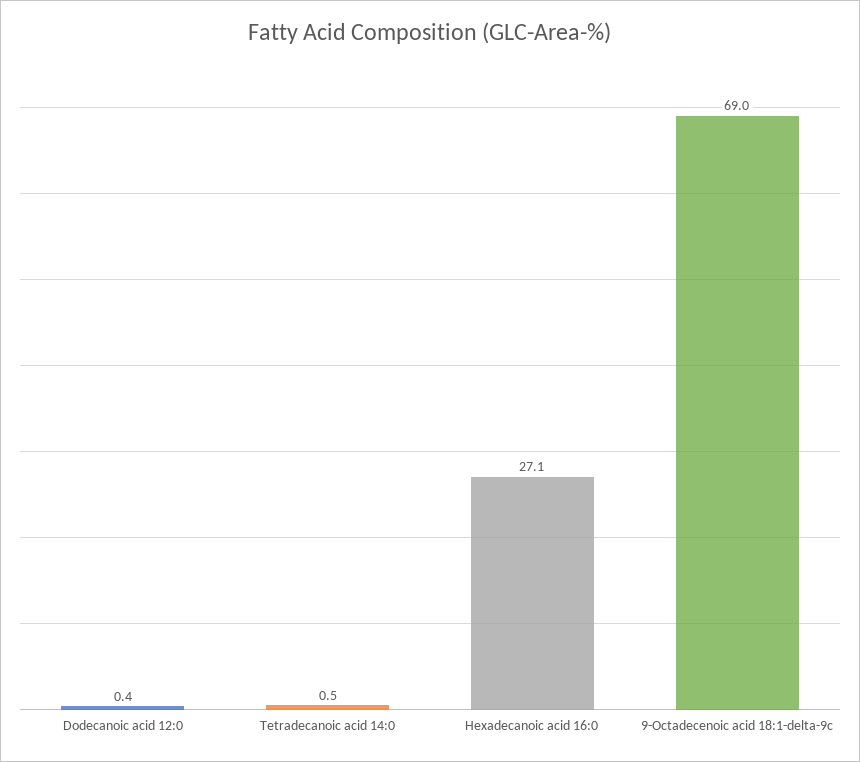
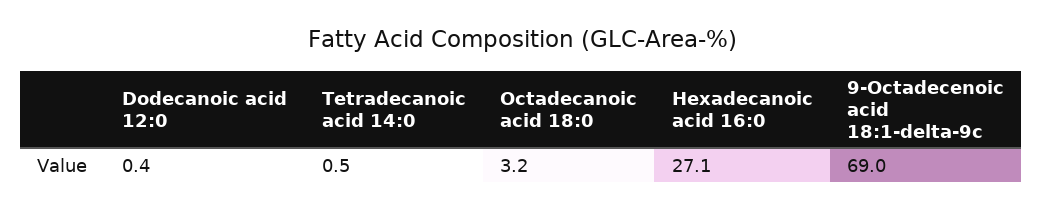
Octadecanoic acid 18:0: none -> 3.2

